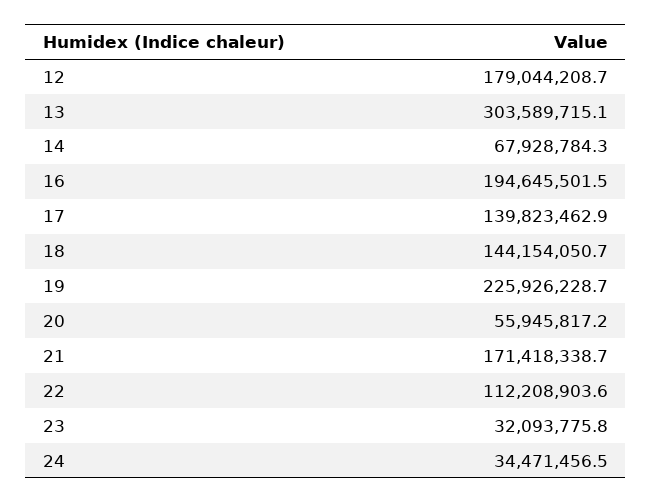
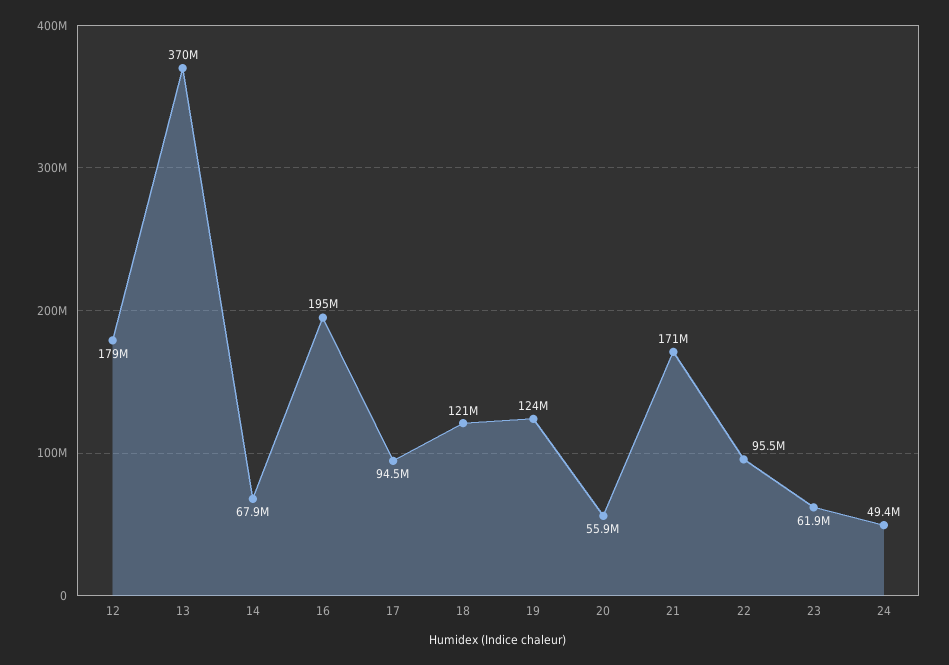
13: 303589715.1 -> 370000000
17: 139823462.9 -> 94500000
18: 144154050.7 -> 121000000
19: 225926228.7 -> 124000000
22: 112208903.6 -> 95500000
23: 32093775.8 -> 61900000
24: 34471456.5 -> 49400000

